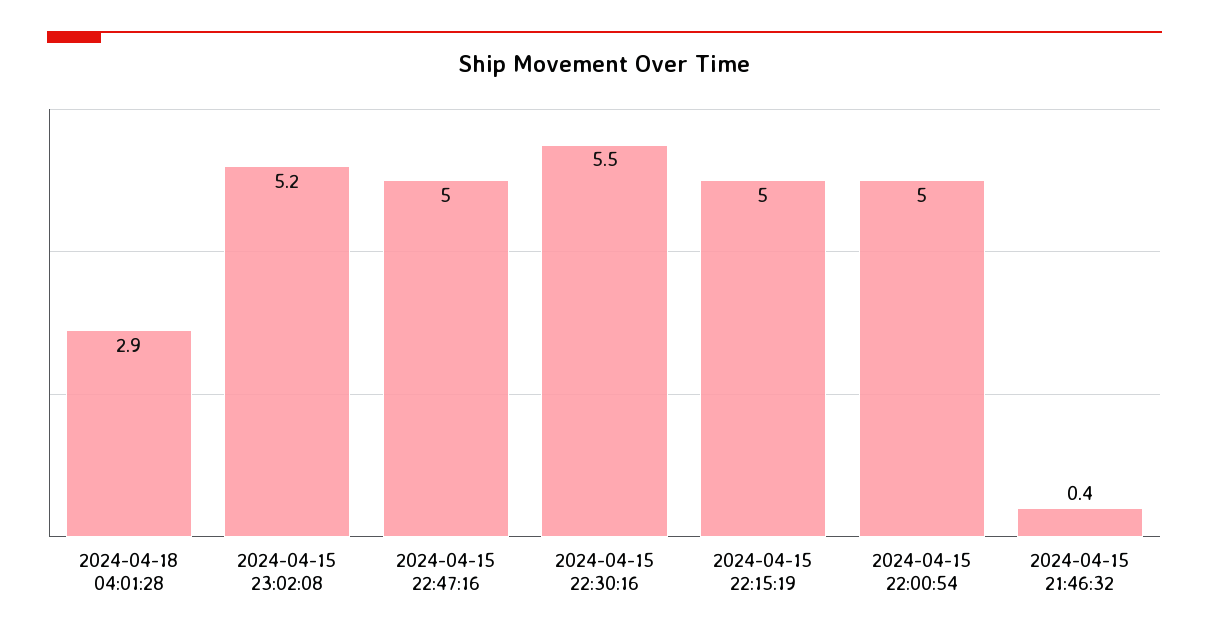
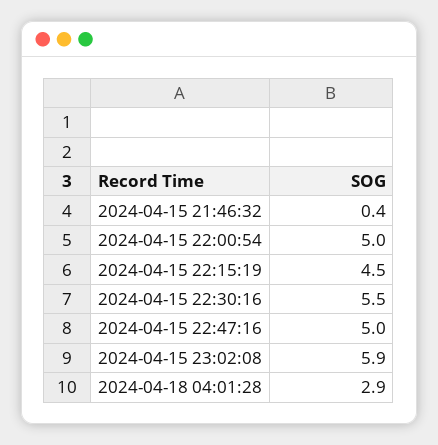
2024-04-15 23:02:08: 5.2 -> 5.9
2024-04-15 22:15:19: 5 -> 4.5

